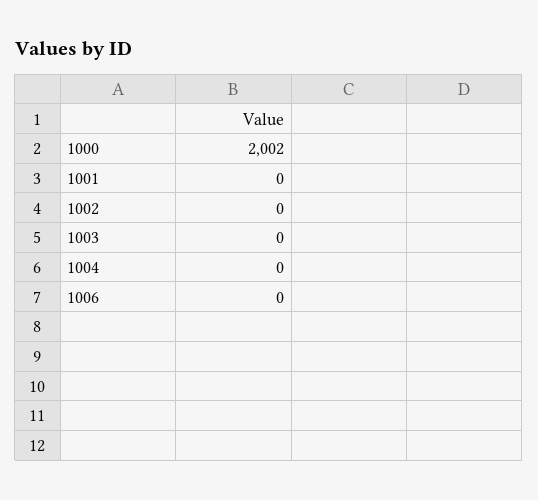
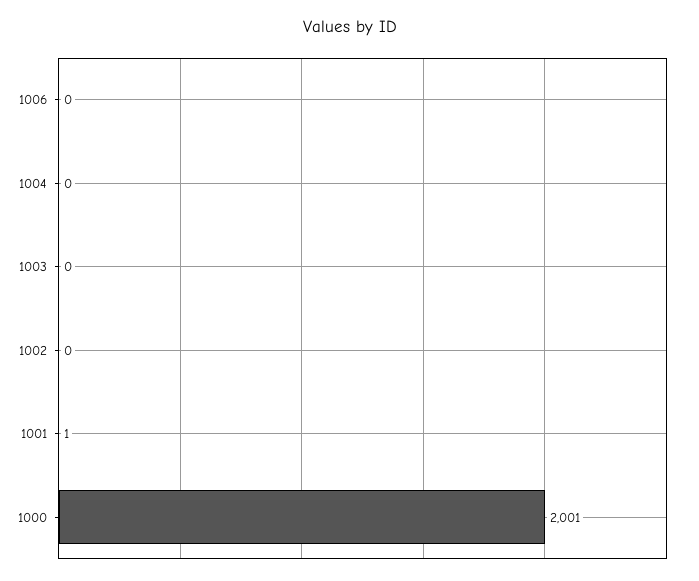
1000: 2002 -> 2001
1001: 0 -> 1

